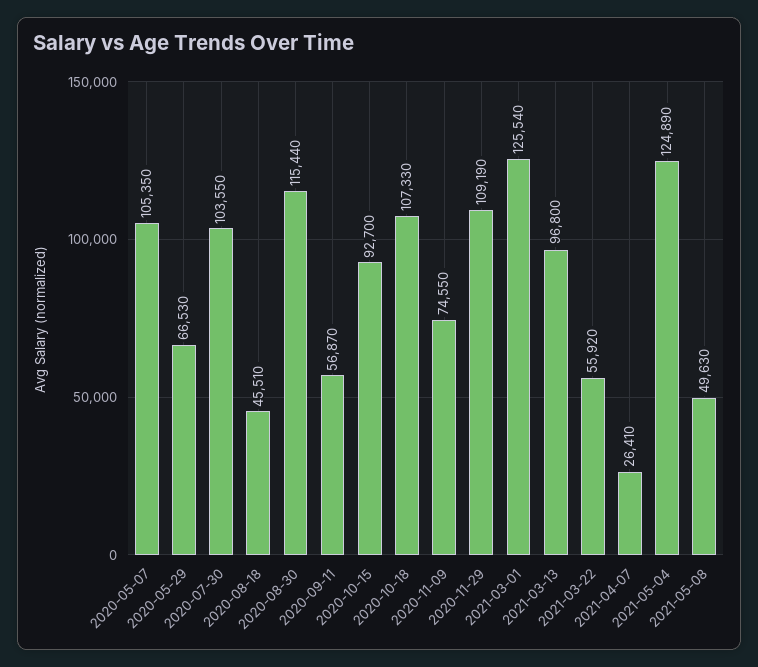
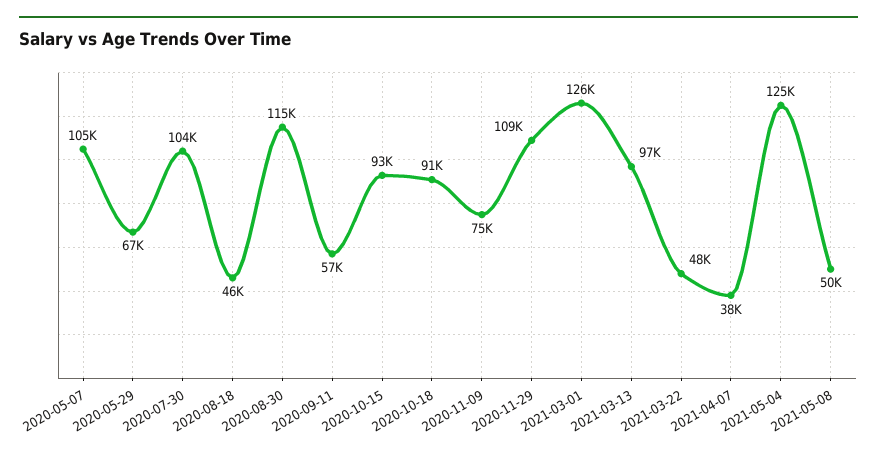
2020-10-18: 107330 -> 91000
2021-03-22: 55920 -> 48000
2021-04-07: 26410 -> 38000

